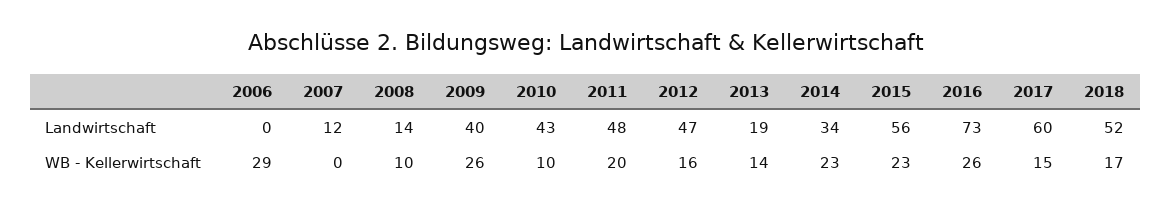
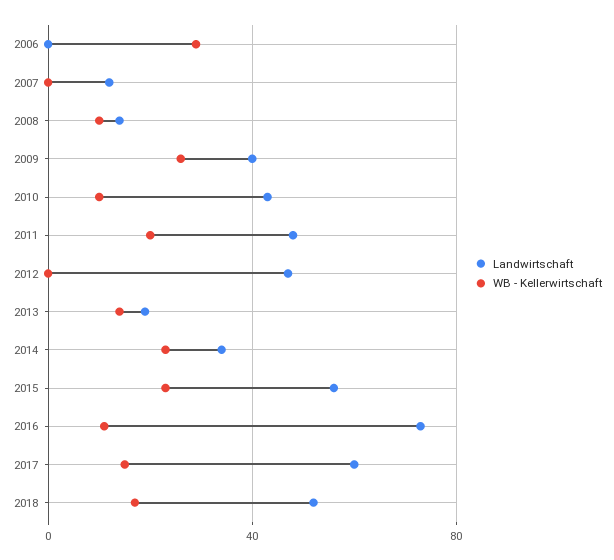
WB - Kellerwirtschaft, 2012: 16 -> 0
WB - Kellerwirtschaft, 2016: 26 -> 10

